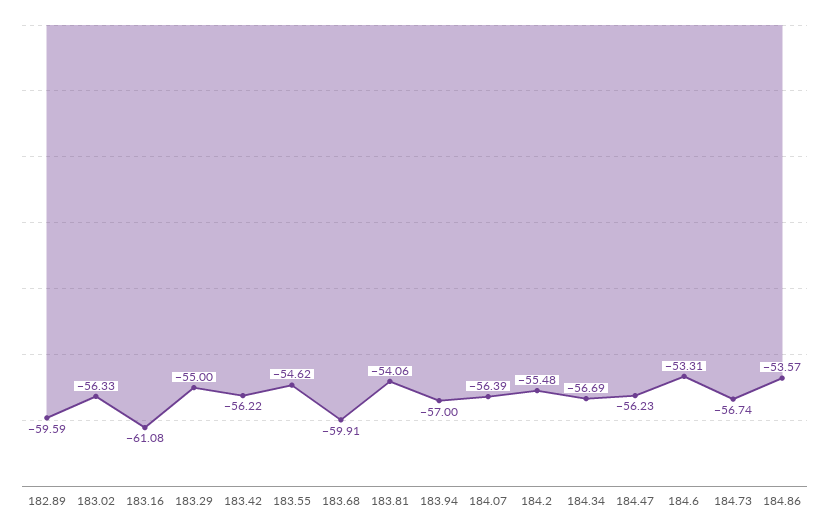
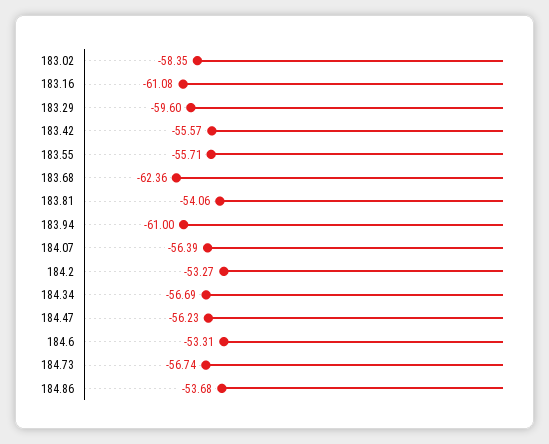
182.89: -59.59 -> none
183.02: -56.33 -> -58.35
183.29: -55 -> -59.6
183.42: -56.22 -> -55.57
183.55: -54.62 -> -55.71
183.68: -59.91 -> -62.36
183.94: -57 -> -61
184.2: -55.48 -> -53.27
184.86: -53.57 -> -53.68

